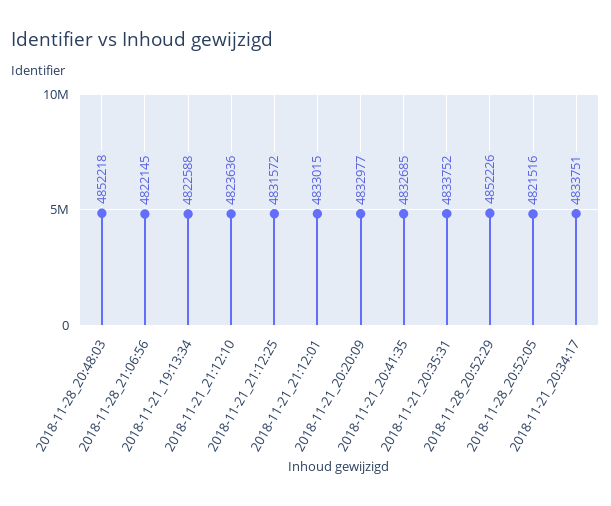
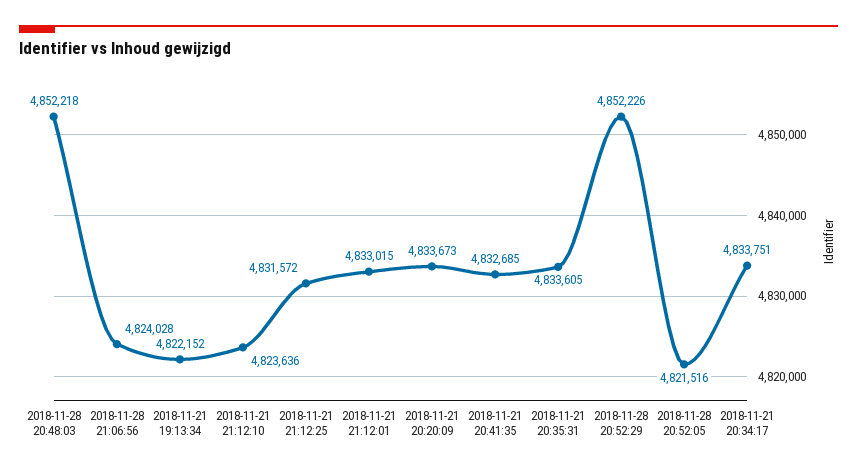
2018-11-28_21:06:56: 4822145 -> 4824028
2018-11-21_19:13:34: 4822588 -> 4822152
2018-11-21_20:20:09: 4832977 -> 4833673
2018-11-21_20:35:31: 4833752 -> 4833605

